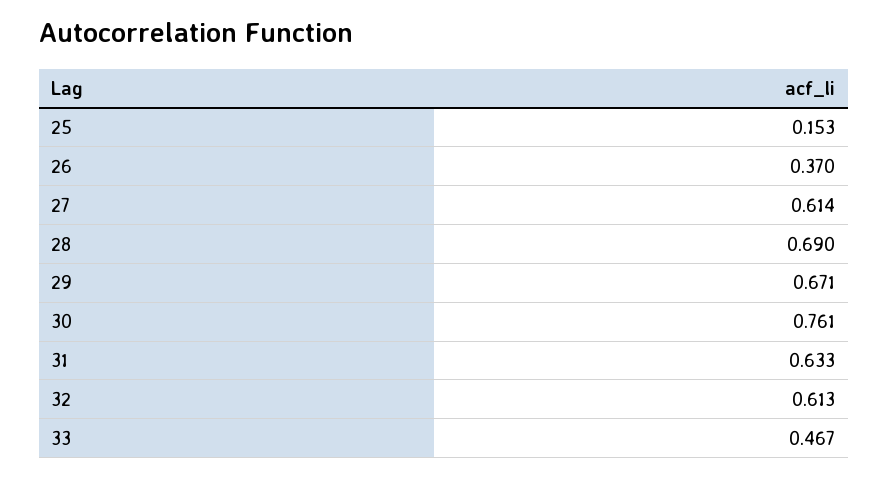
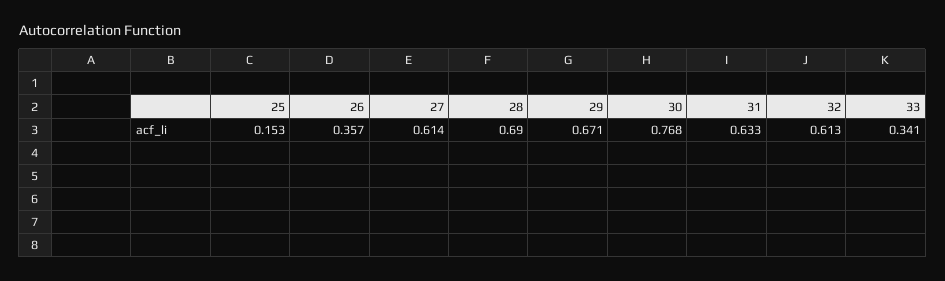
26: 0.37 -> 0.357
30: 0.761 -> 0.768
33: 0.467 -> 0.341

